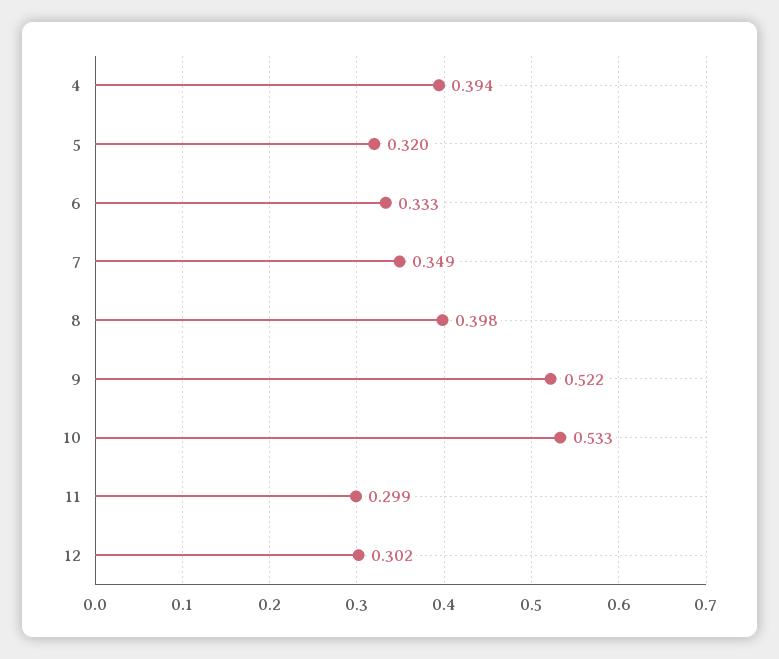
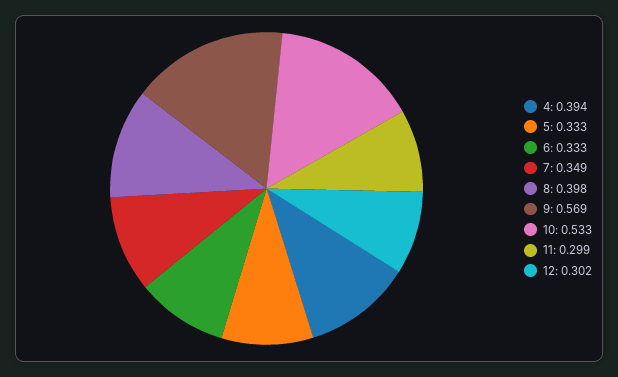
5: 0.32 -> 0.333
9: 0.522 -> 0.569

